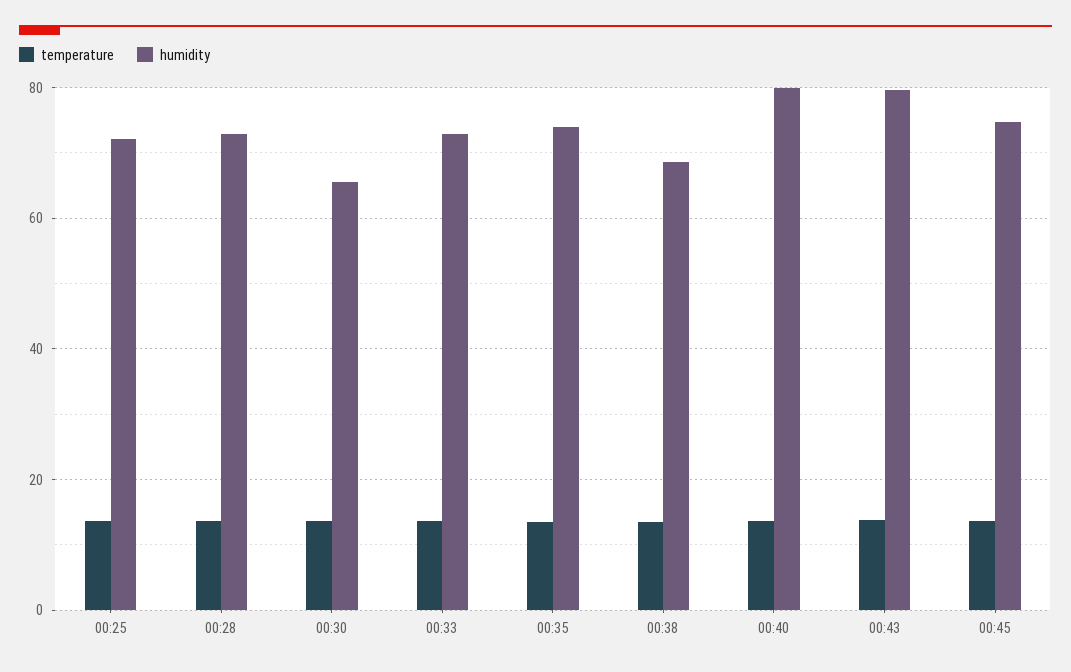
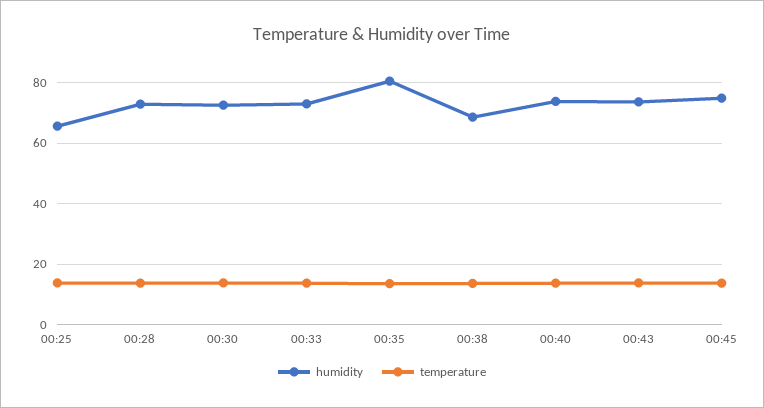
humidity, 00:25: 72 -> 66
humidity, 00:30: 66 -> 72
humidity, 00:35: 74 -> 80
humidity, 00:40: 80 -> 74
humidity, 00:43: 80 -> 74

